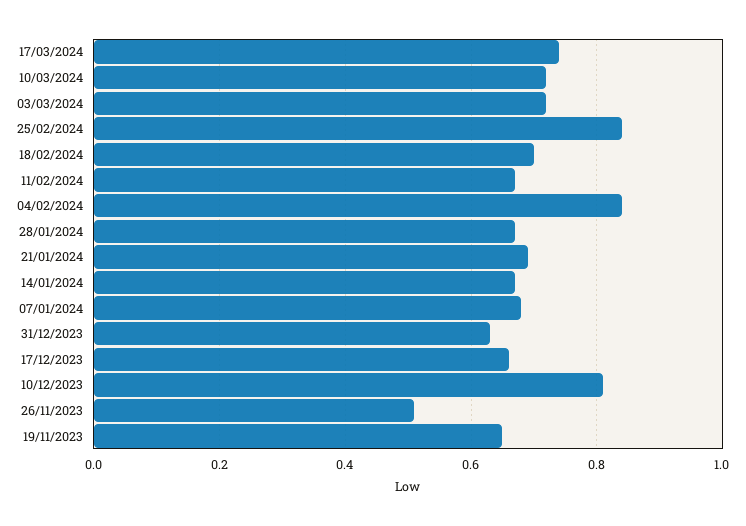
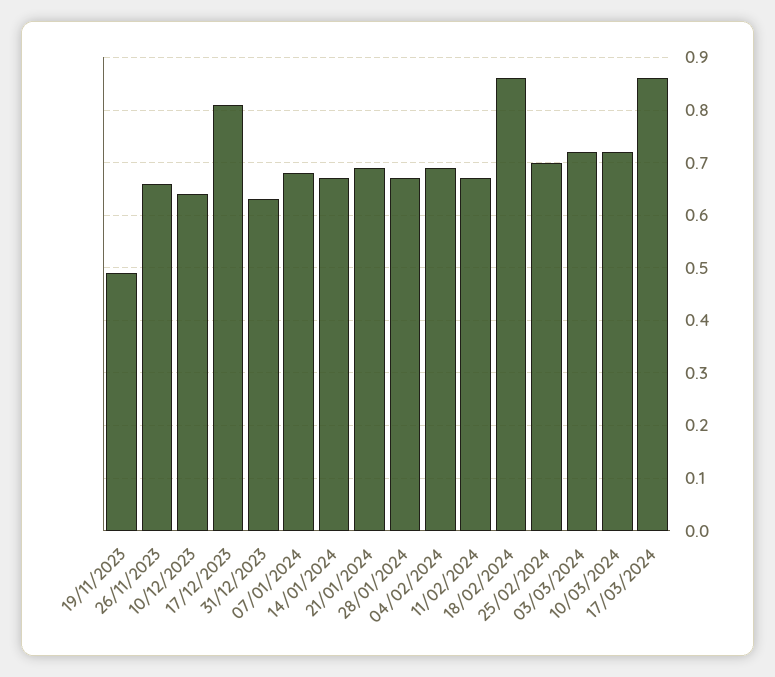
17/03/2024: 0.75 -> 0.85
25/02/2024: 0.85 -> 0.7
18/02/2024: 0.7 -> 0.85
04/02/2024: 0.85 -> 0.7
17/12/2023: 0.65 -> 0.8
10/12/2023: 0.8 -> 0.65
26/11/2023: 0.5 -> 0.65
19/11/2023: 0.65 -> 0.5

